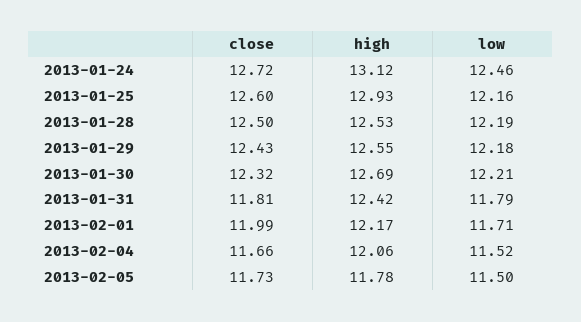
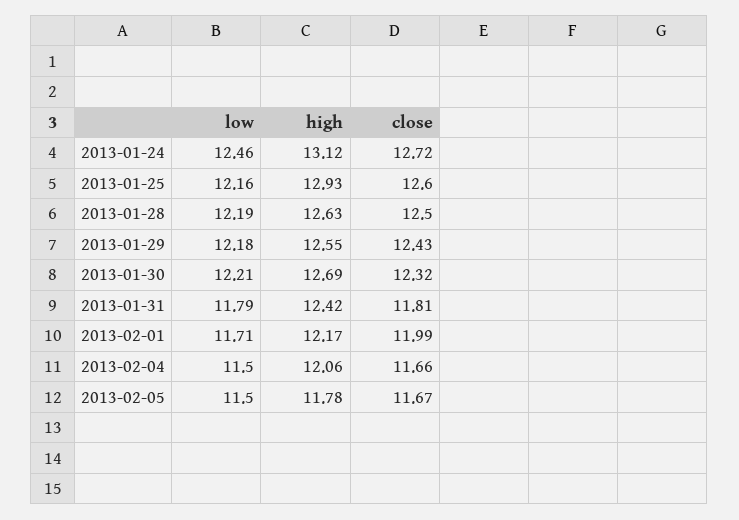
high, 2013-01-28: 12.53 -> 12.63
low, 2013-02-04: 11.52 -> 11.5
close, 2013-02-05: 11.73 -> 11.67

